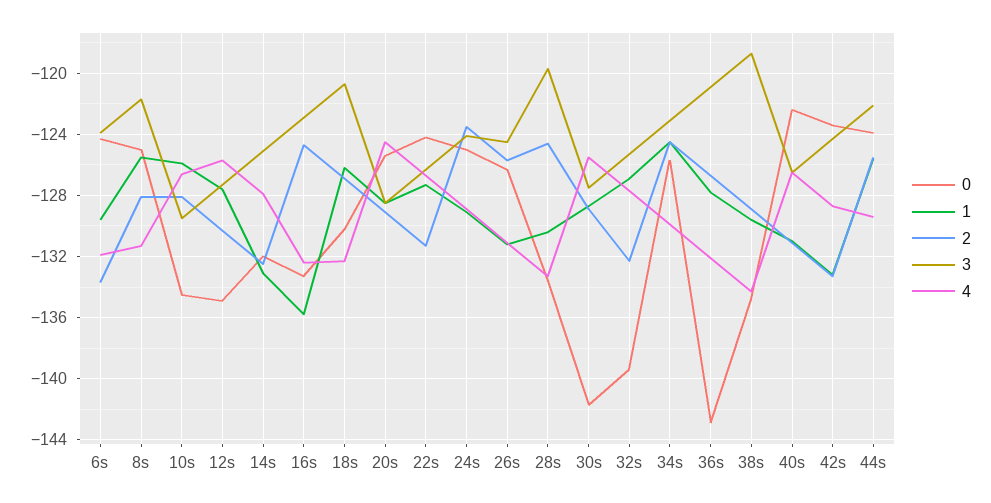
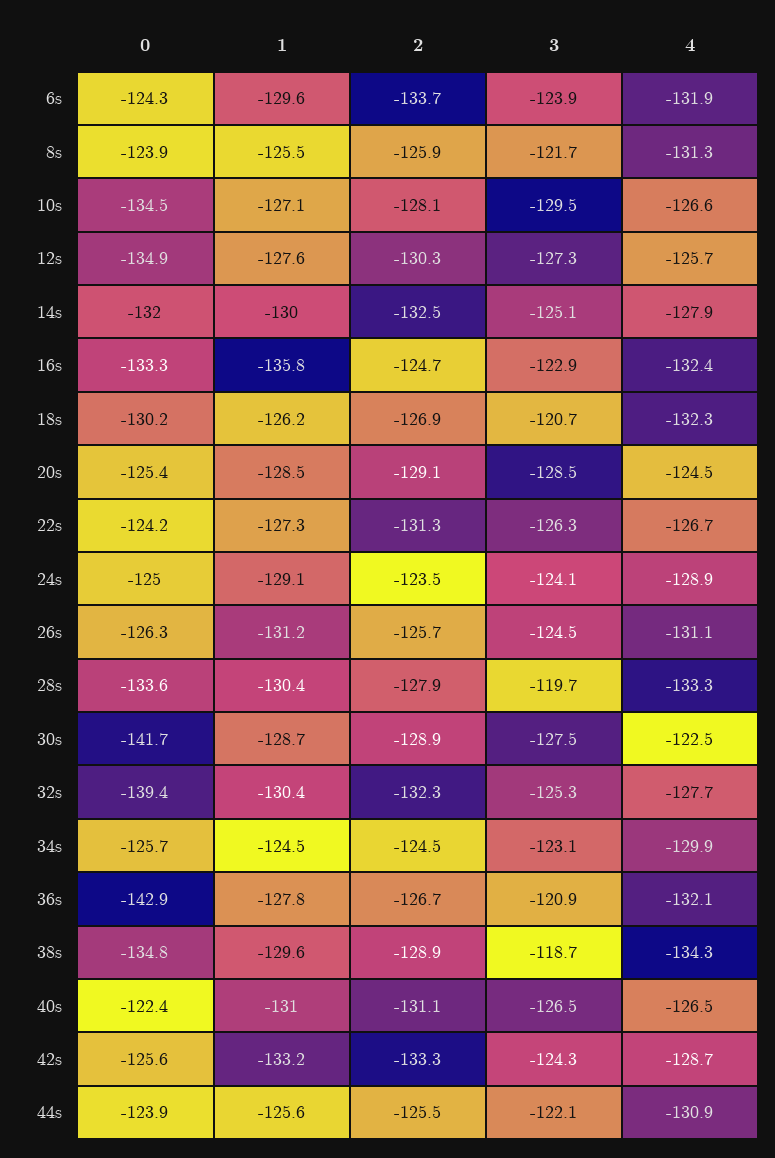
0, 8s: -125 -> -123.9
2, 8s: -128 -> -125.9
1, 10s: -126 -> -127.1
1, 14s: -133 -> -130
2, 28s: -124.5 -> -127.9
4, 30s: -125.5 -> -122.5
1, 32s: -127 -> -130.4
0, 42s: -123.5 -> -125.6
4, 44s: -129.5 -> -130.9

